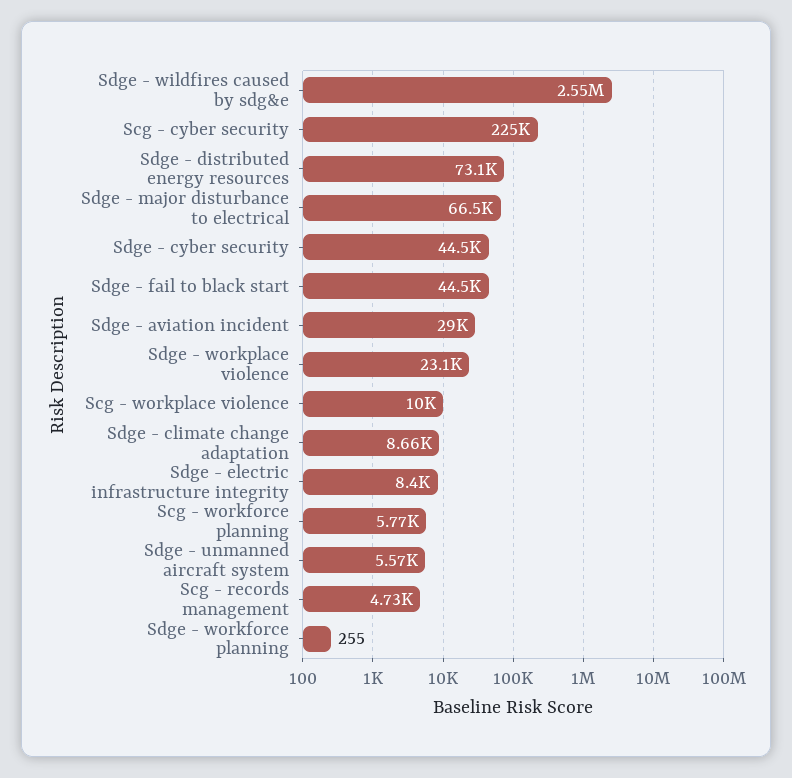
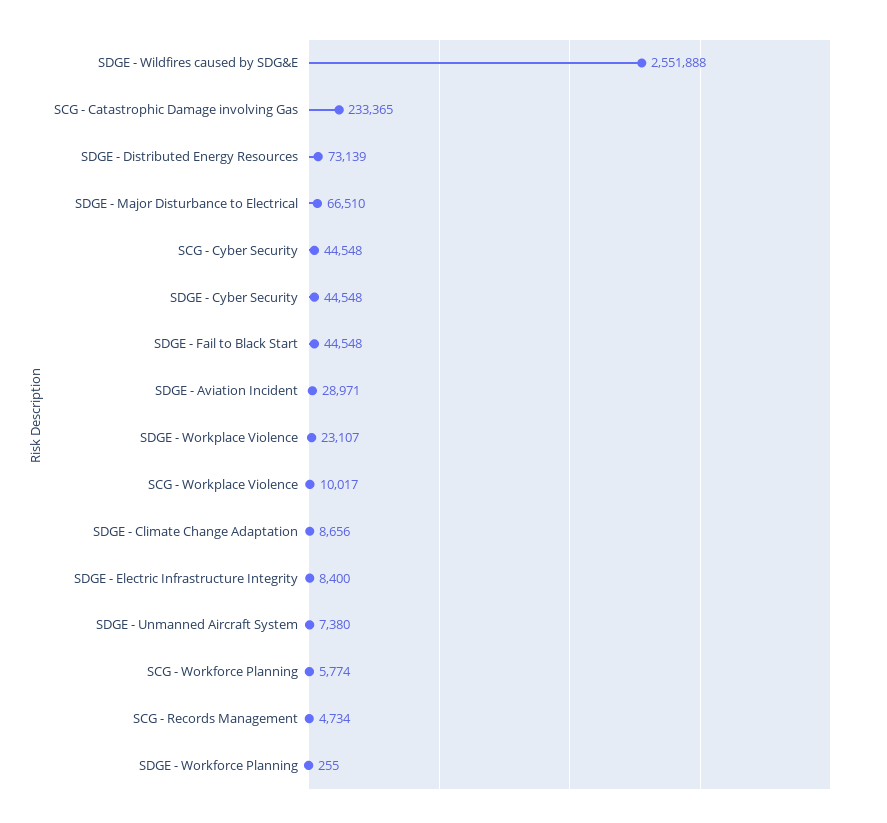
Scg - cyber security: 225000 -> 44548
Sdge - unmanned aircraft system: 5570 -> 7380
SCG - Catastrophic Damage involving Gas: none -> 233365

